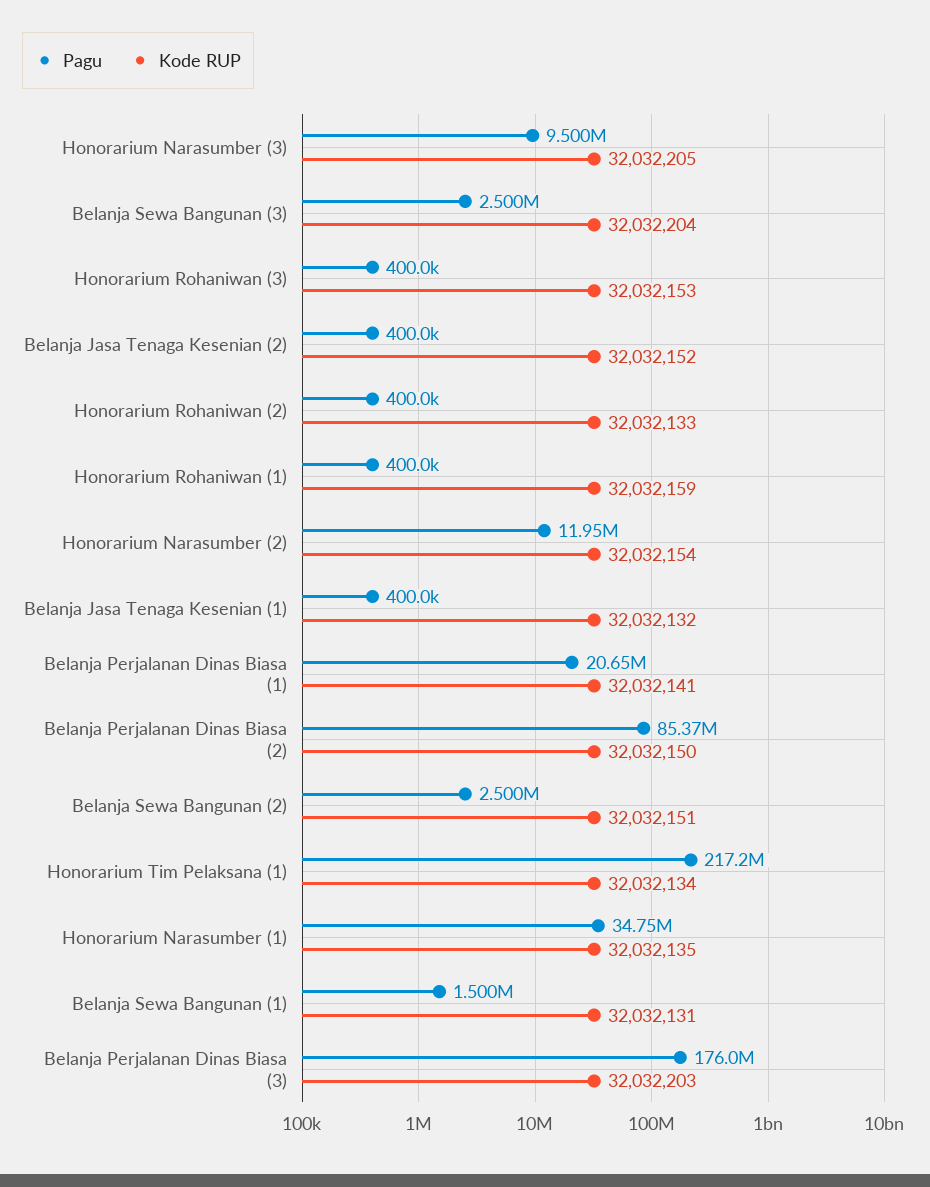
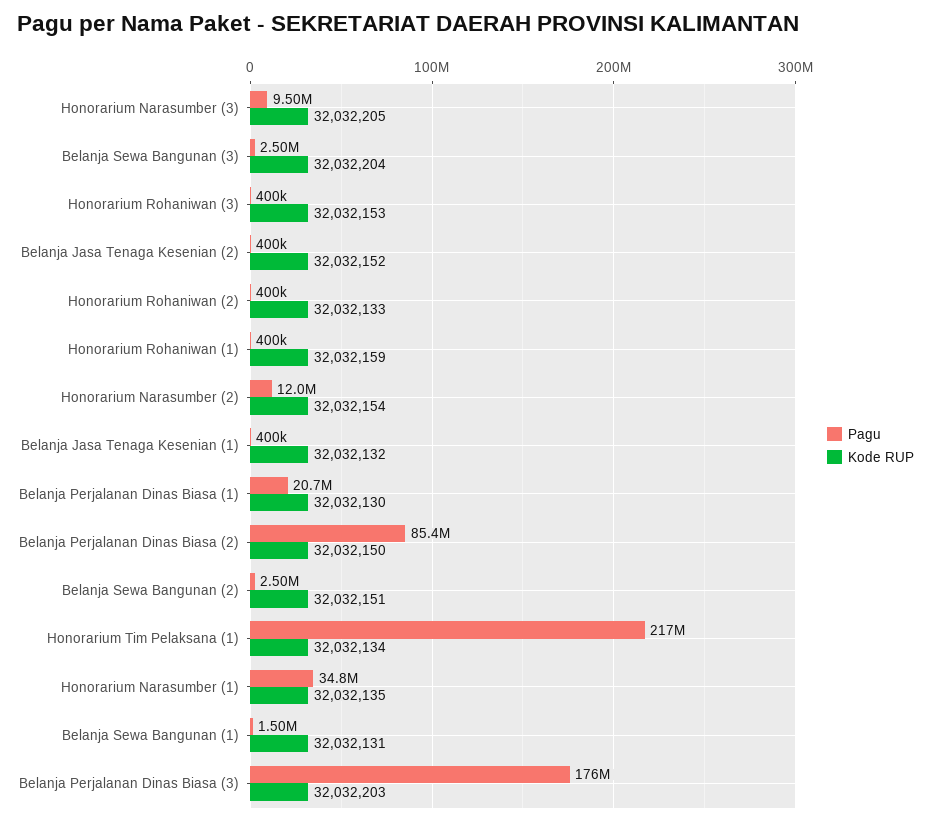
Kode RUP, Belanja Perjalanan Dinas Biasa (1): 32032141 -> 32032130

